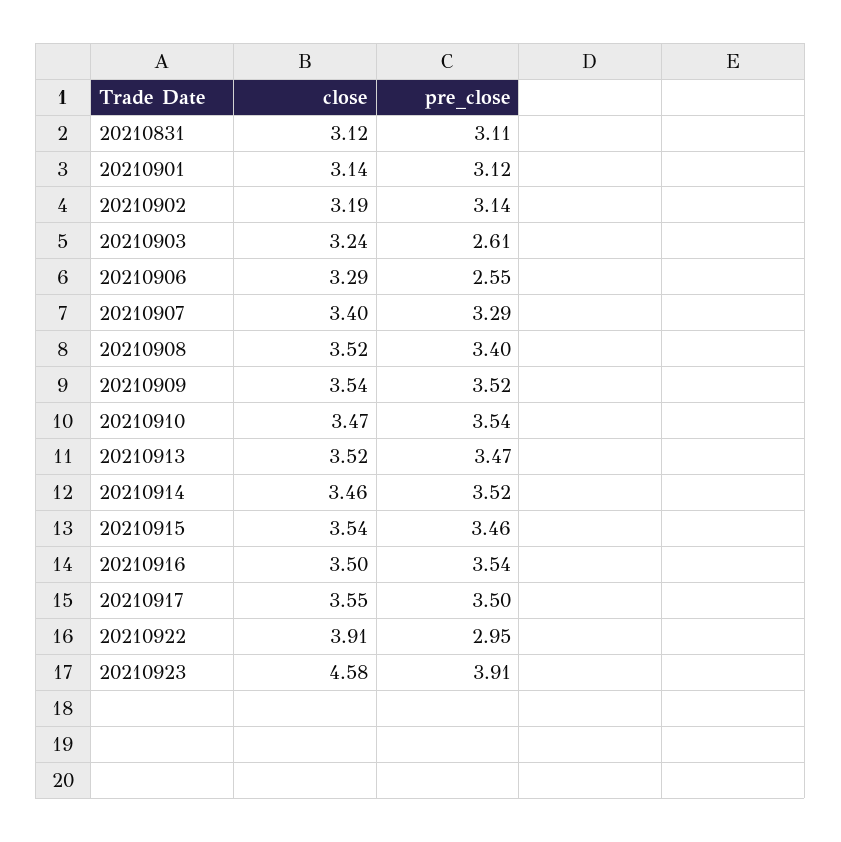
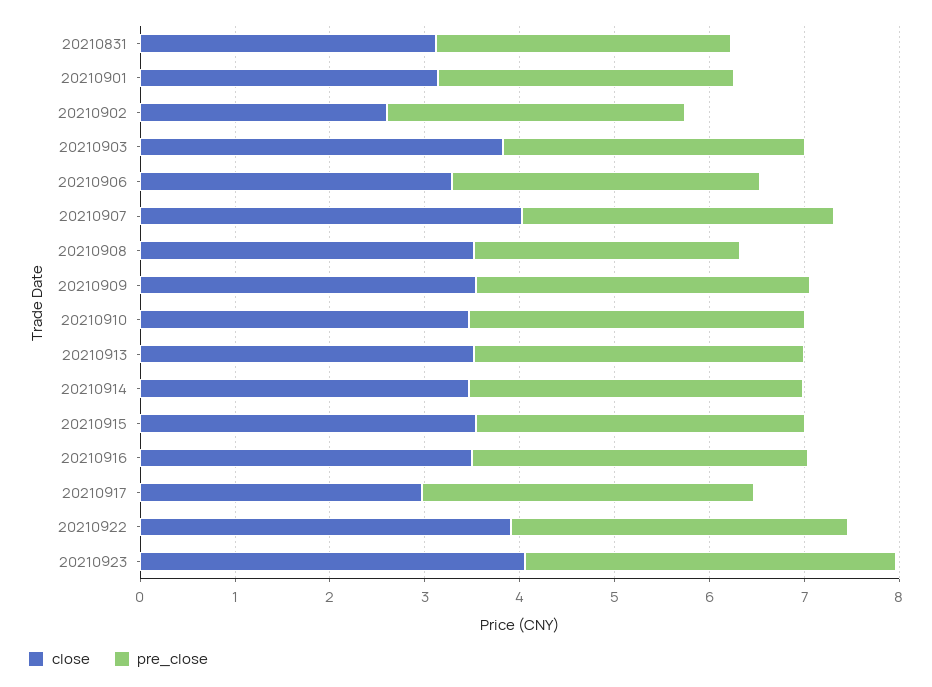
close, 20210902: 3.19 -> 2.6
close, 20210903: 3.24 -> 3.8
pre_close, 20210903: 2.61 -> 3.2
pre_close, 20210906: 2.55 -> 3.2
close, 20210907: 3.4 -> 4
pre_close, 20210908: 3.4 -> 2.8
close, 20210917: 3.55 -> 3
pre_close, 20210922: 2.95 -> 3.6
close, 20210923: 4.58 -> 4

